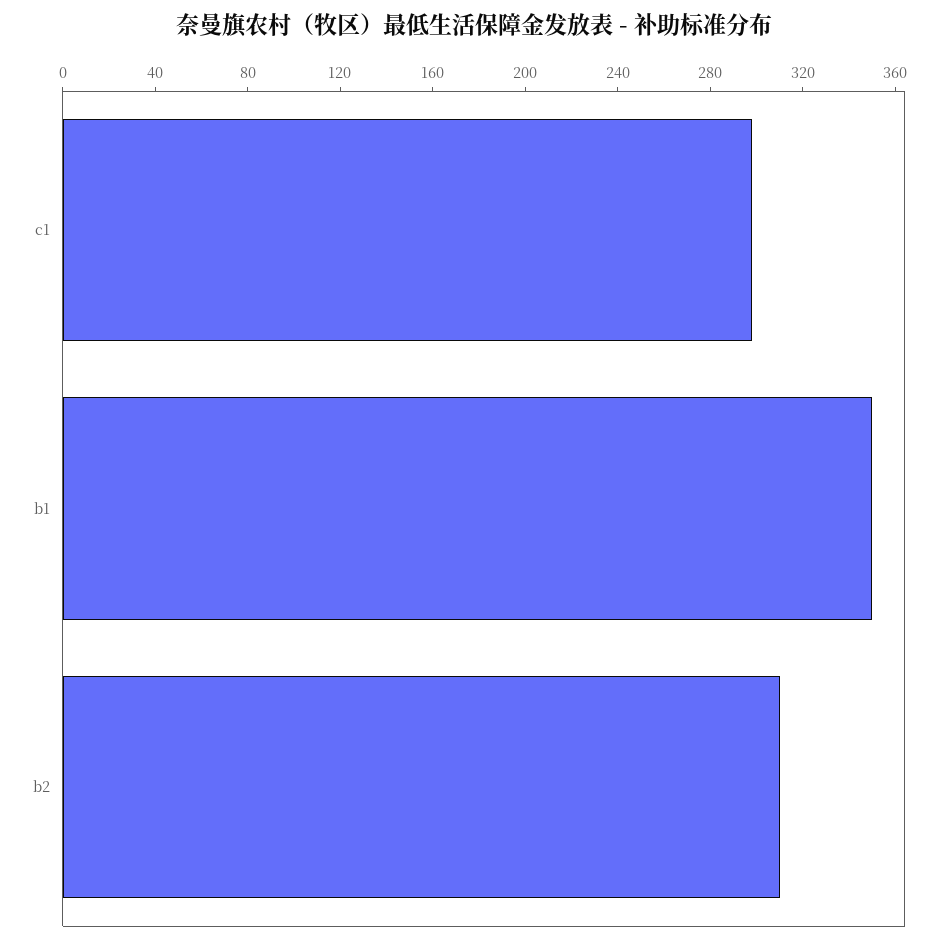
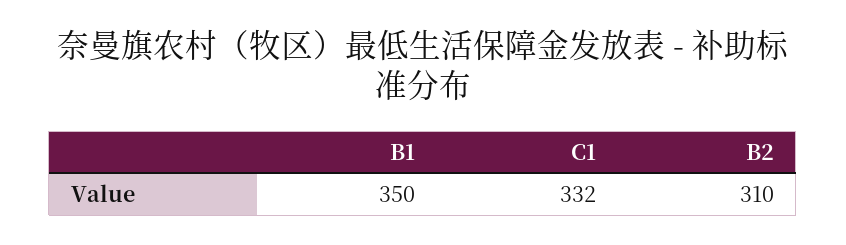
c1: 300 -> 332

